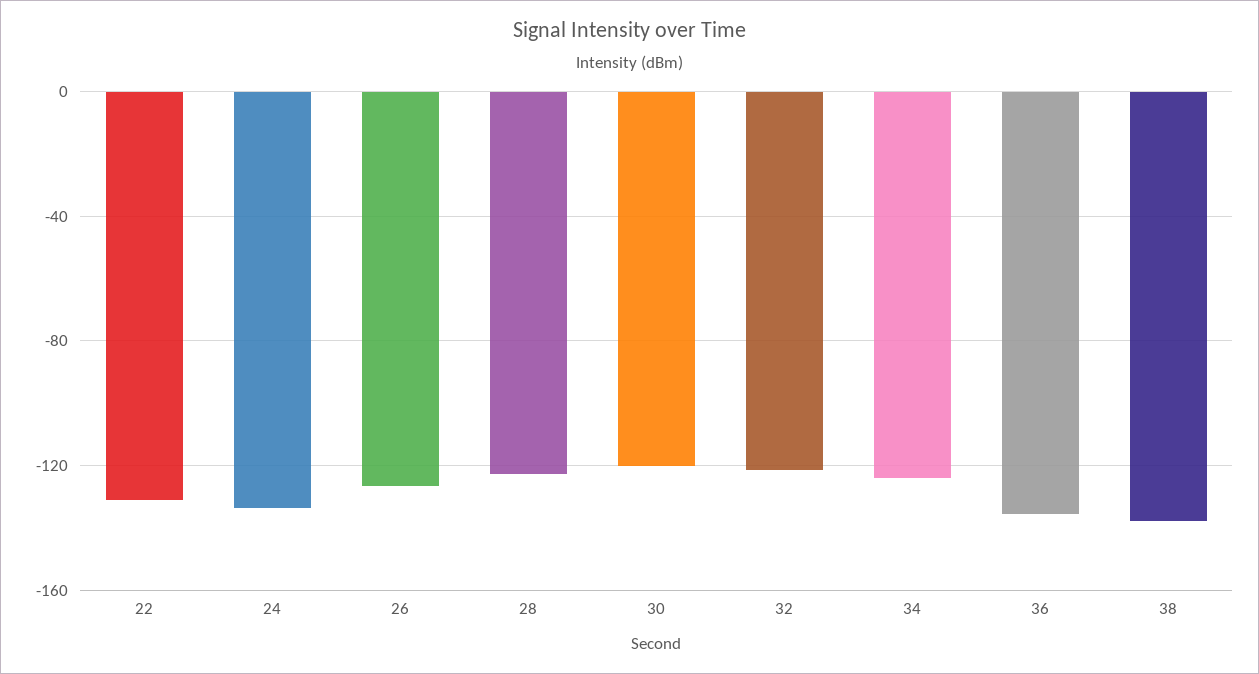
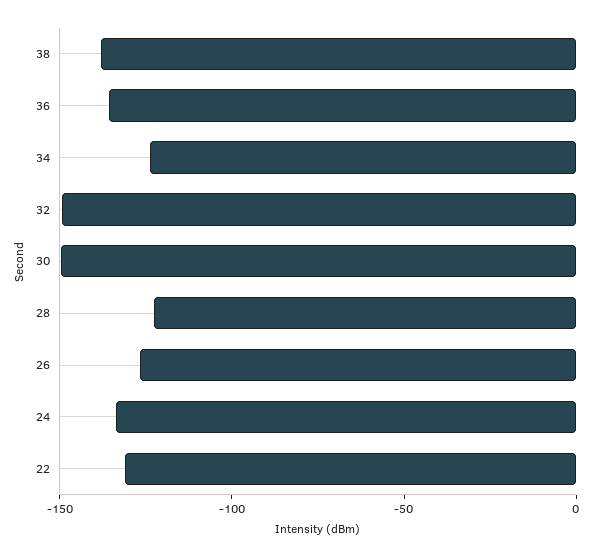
30: -120 -> -150
32: -120 -> -150

